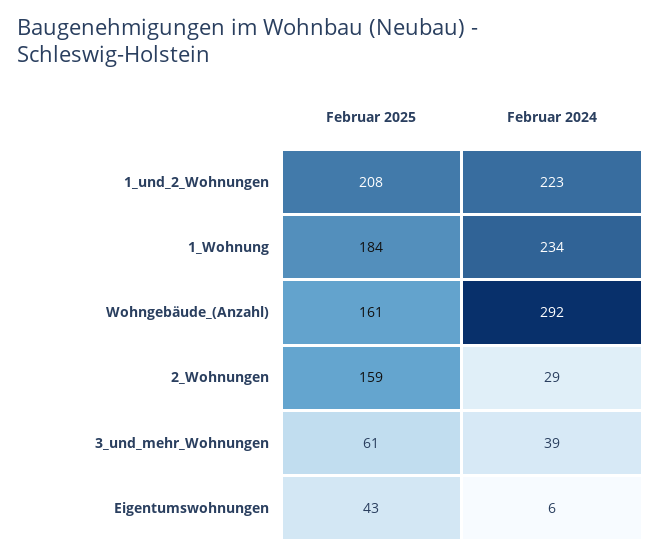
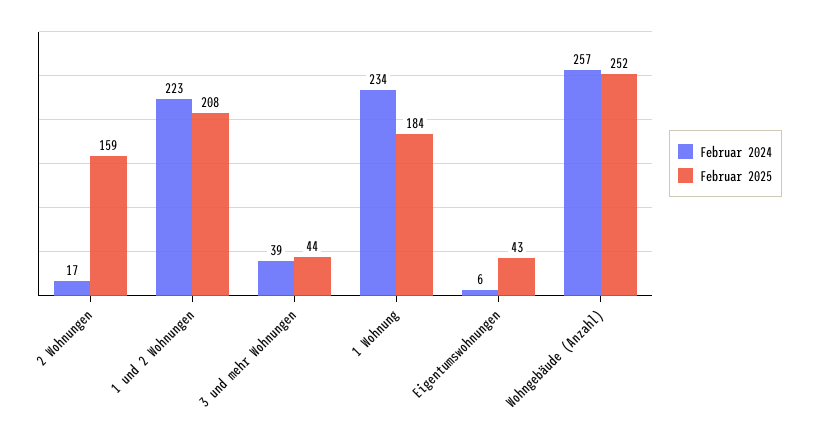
Februar 2025, Wohngebäude_(Anzahl): 161 -> 252
Februar 2024, Wohngebäude_(Anzahl): 292 -> 257
Februar 2024, 2_Wohnungen: 29 -> 17
Februar 2025, 3_und_mehr_Wohnungen: 61 -> 44

